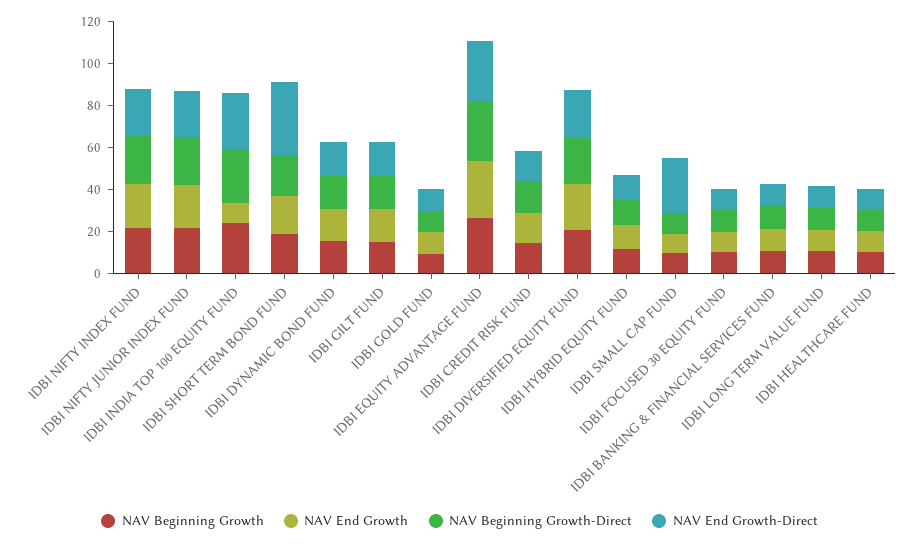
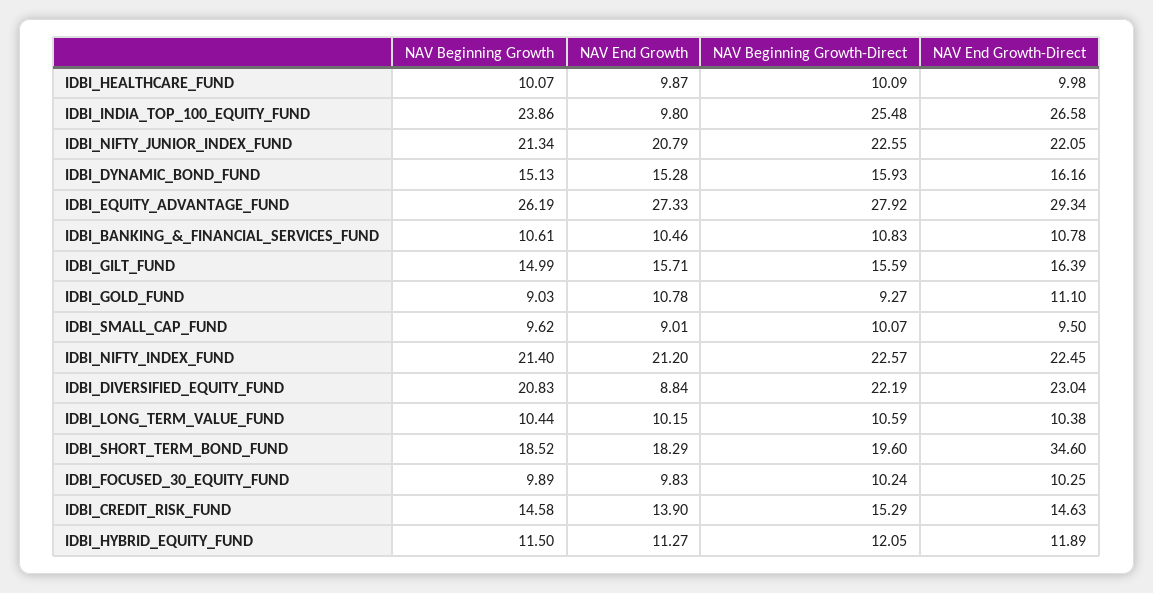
NAV End Growth, IDBI DIVERSIFIED EQUITY FUND: 20 -> 8.84
NAV End Growth-Direct, IDBI SMALL CAP FUND: 25 -> 9.5

